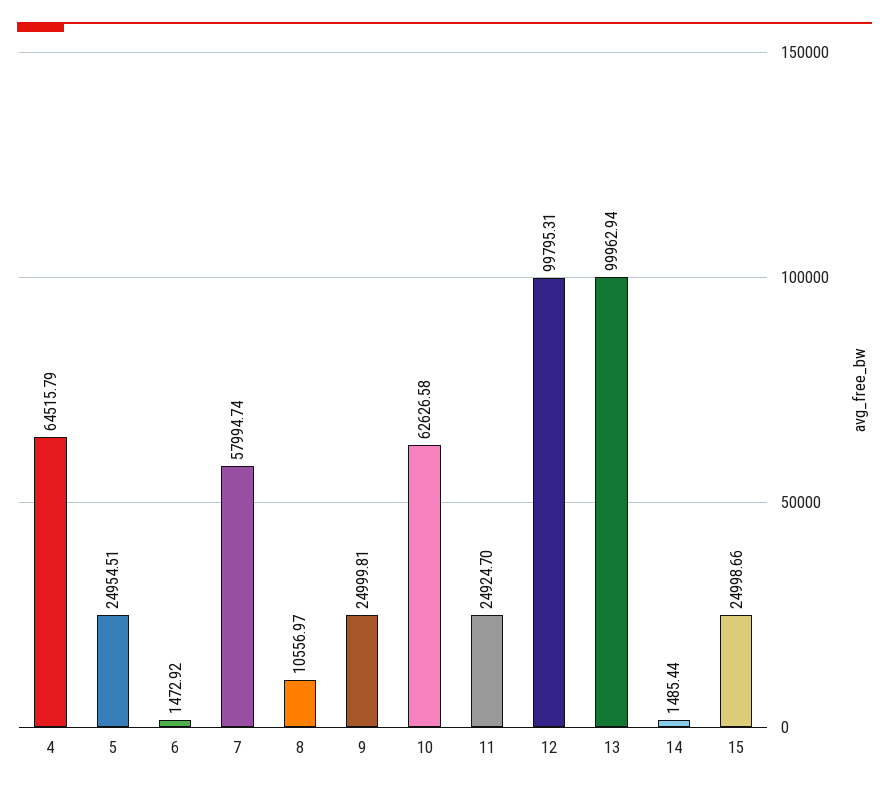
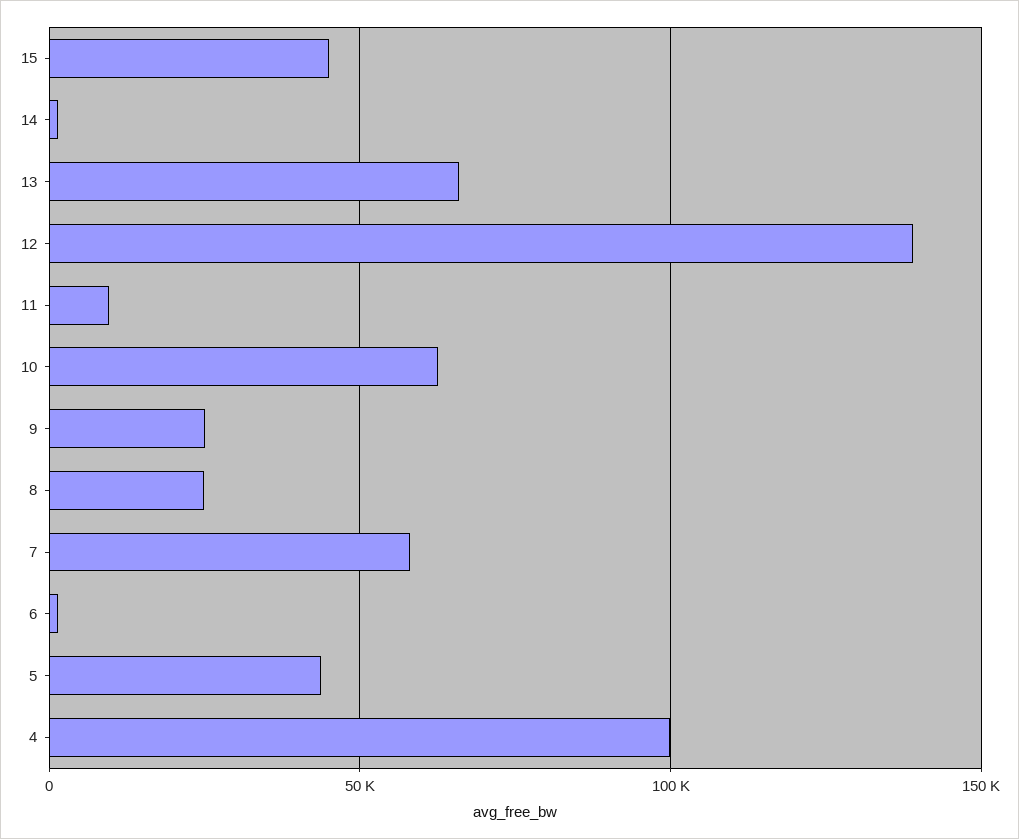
4: 64515.79 -> 100000
5: 24954.51 -> 45000
8: 10556.97 -> 25000
11: 24924.7 -> 10000
12: 99795.31 -> 140000
13: 99962.94 -> 65000
15: 24998.66 -> 45000

